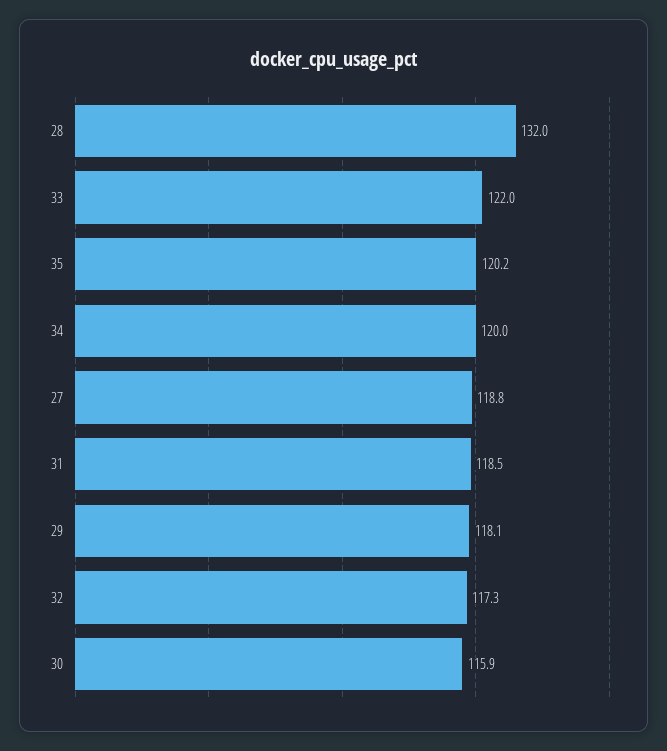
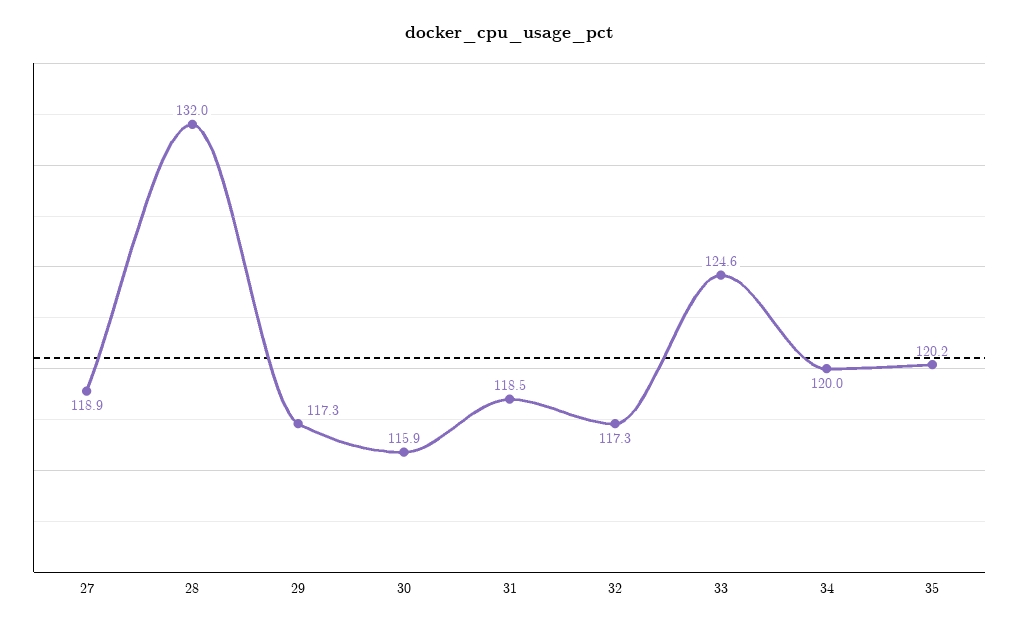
33: 122 -> 124.6
27: 118.8 -> 118.9
29: 118.1 -> 117.3

